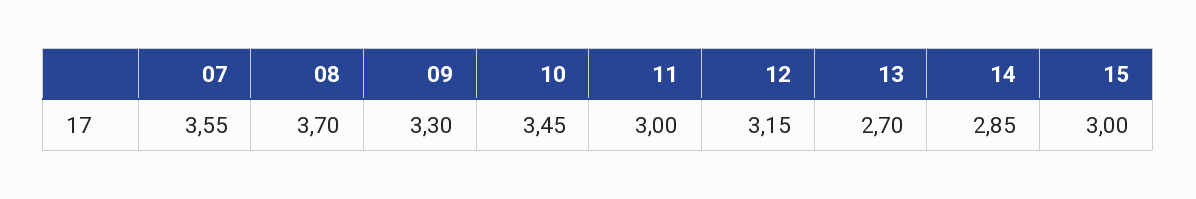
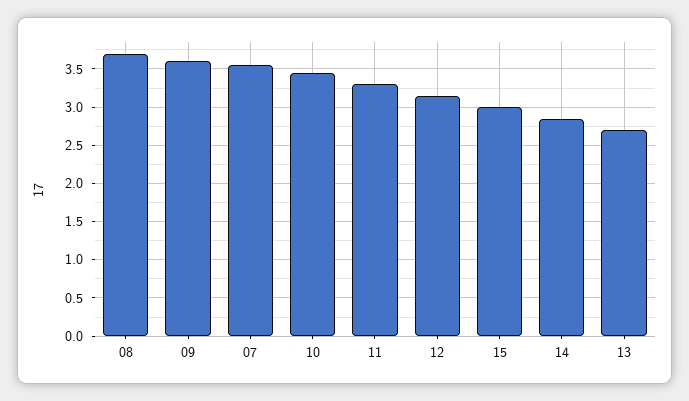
09: 3.3 -> 3.6
11: 3 -> 3.3

